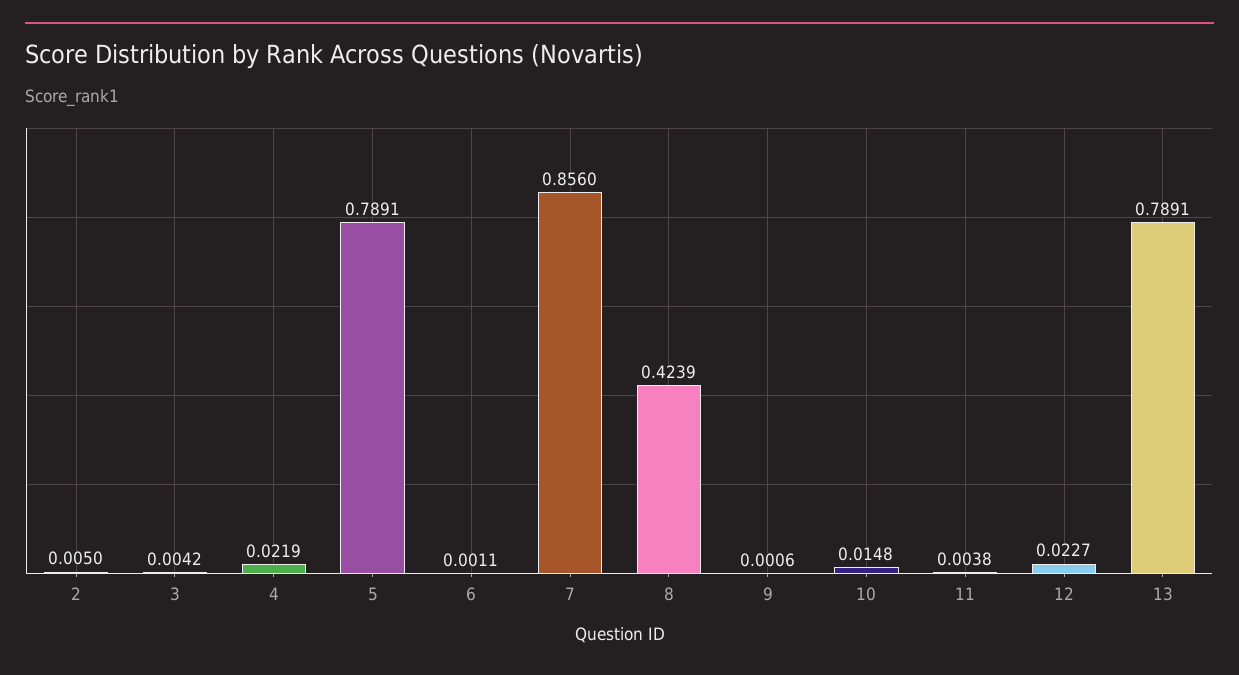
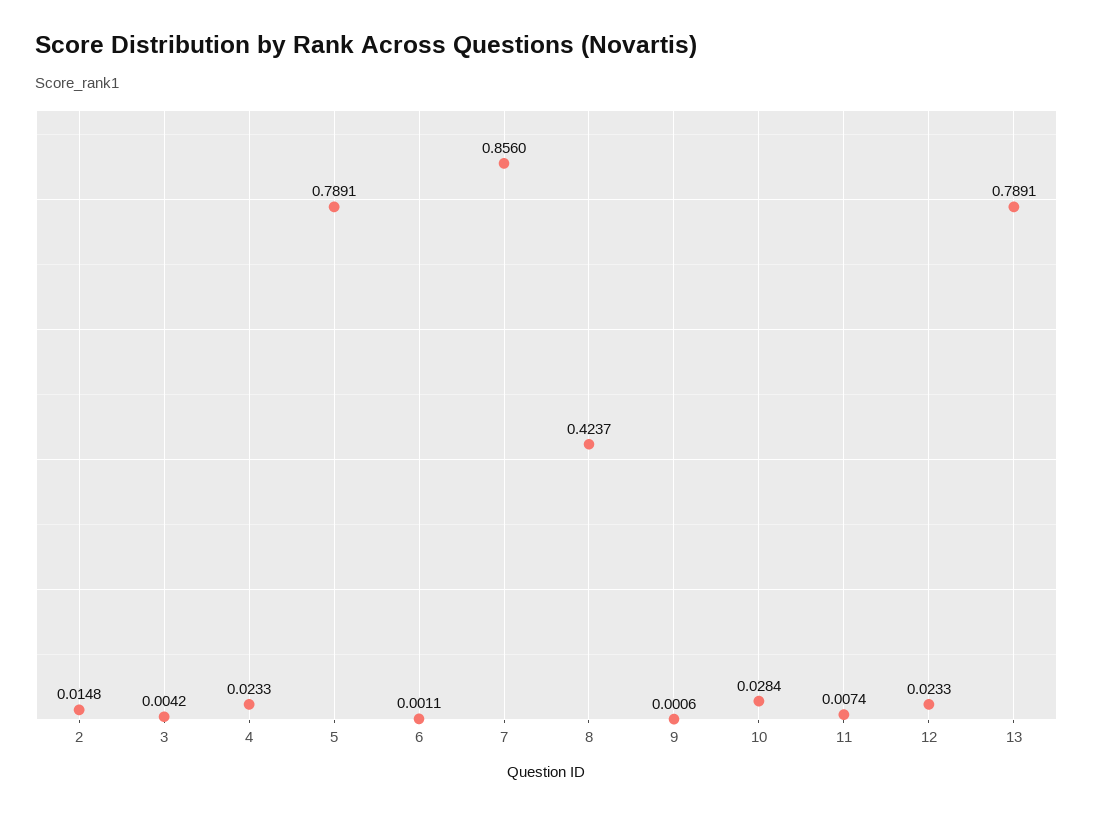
2: 0.005 -> 0.0148
4: 0.0219 -> 0.0233
8: 0.4239 -> 0.4237
10: 0.0148 -> 0.0284
11: 0.0038 -> 0.0074
12: 0.0227 -> 0.0233

